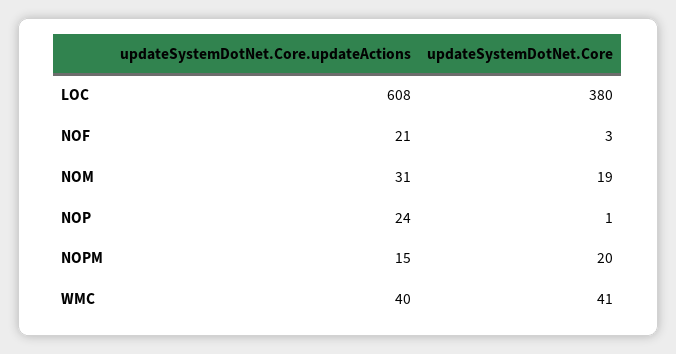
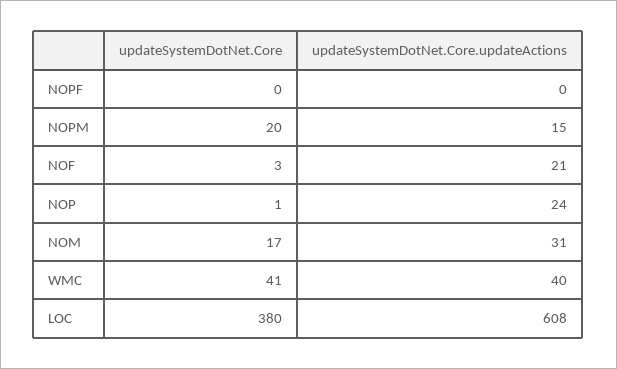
updateSystemDotNet.Core, NOM: 19 -> 17
updateSystemDotNet.Core, NOPF: none -> 0
updateSystemDotNet.Core.updateActions, NOPF: none -> 0

